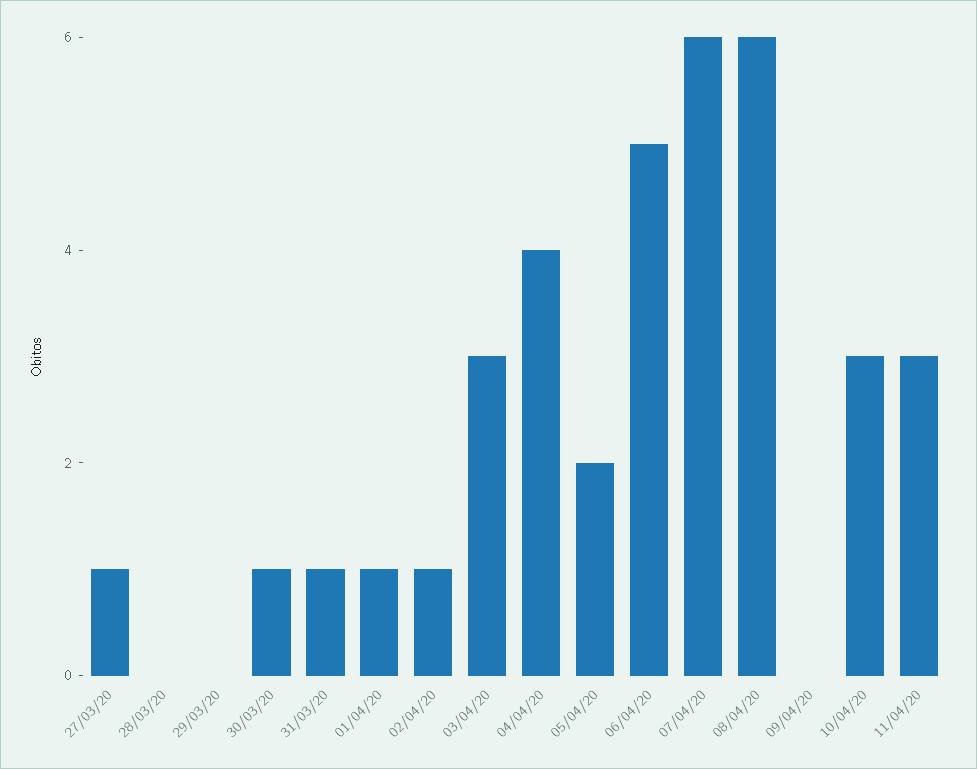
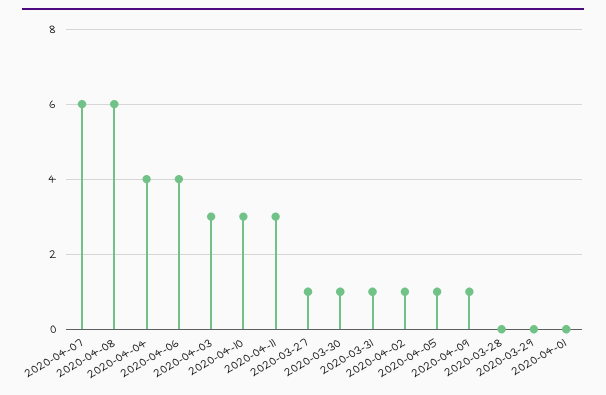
01/04/20: 1 -> 0
05/04/20: 2 -> 1
06/04/20: 5 -> 4
09/04/20: 0 -> 1

